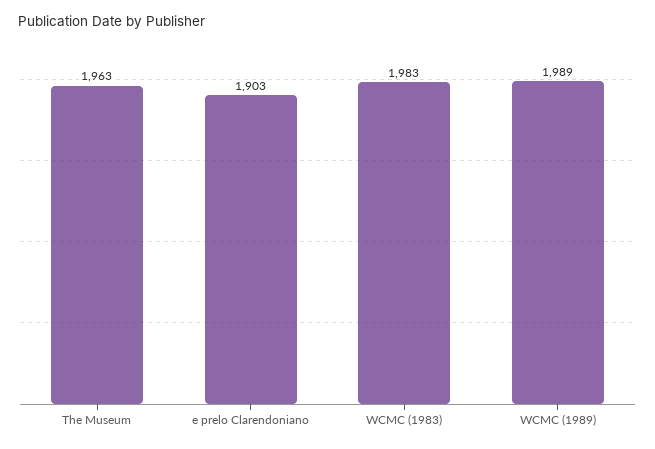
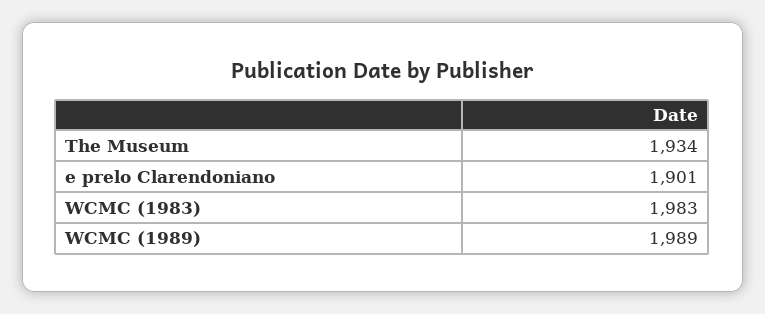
The Museum: 1963 -> 1934
e prelo Clarendoniano: 1903 -> 1901

